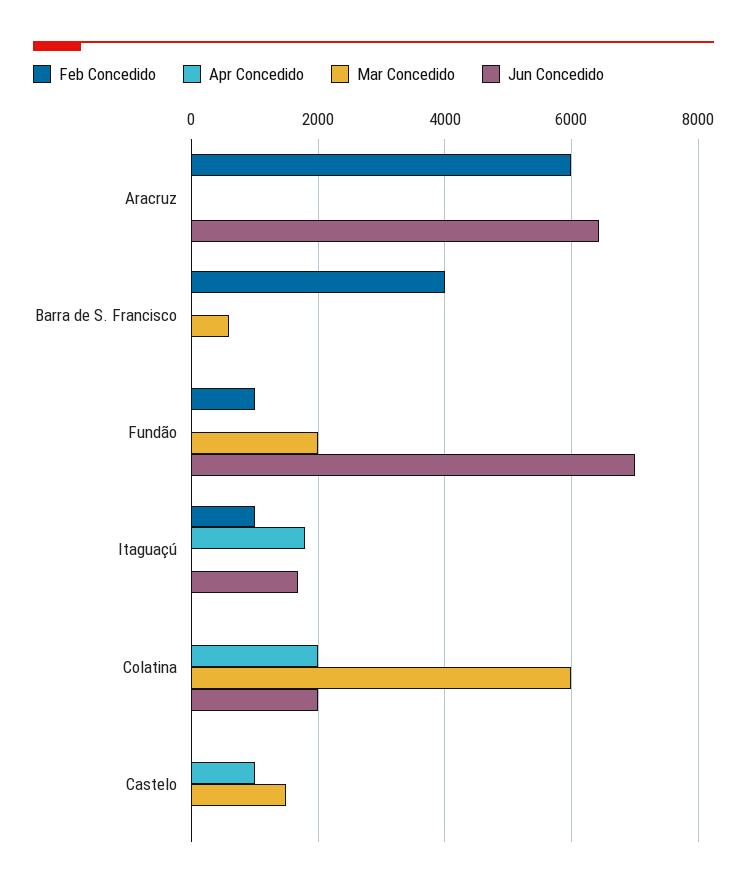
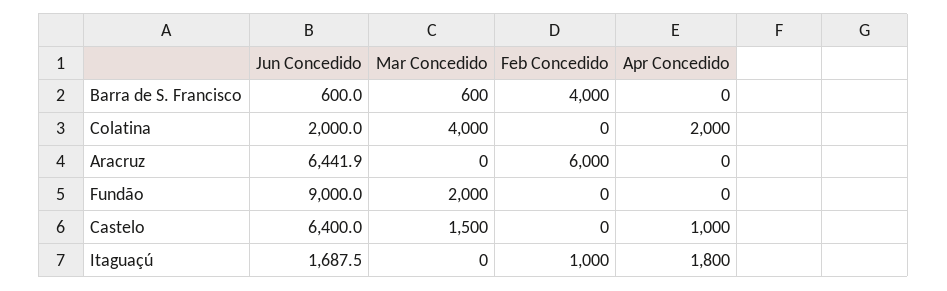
Jun Concedido, Barra de S. Francisco: 0 -> 600
Feb Concedido, Fundão: 1000 -> 0
Jun Concedido, Fundão: 7000 -> 9000
Mar Concedido, Colatina: 6000 -> 4000
Jun Concedido, Castelo: 0 -> 6400

